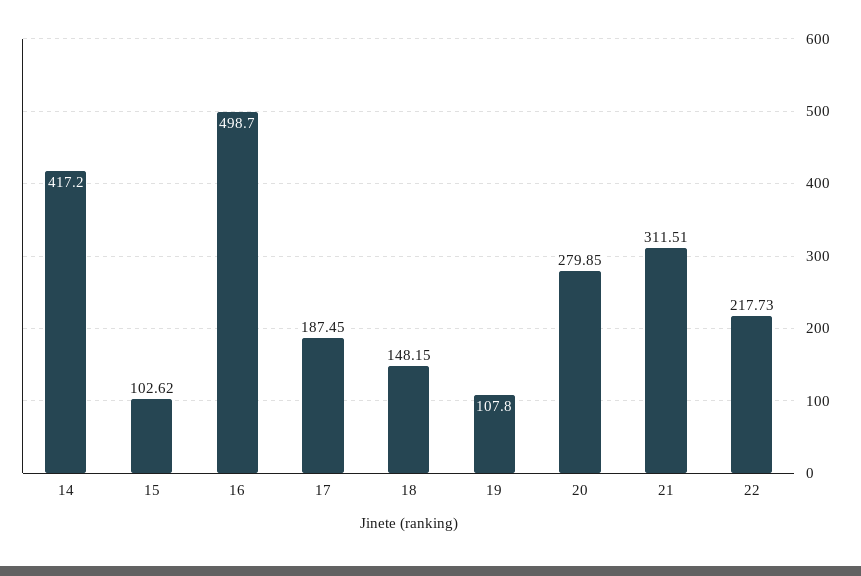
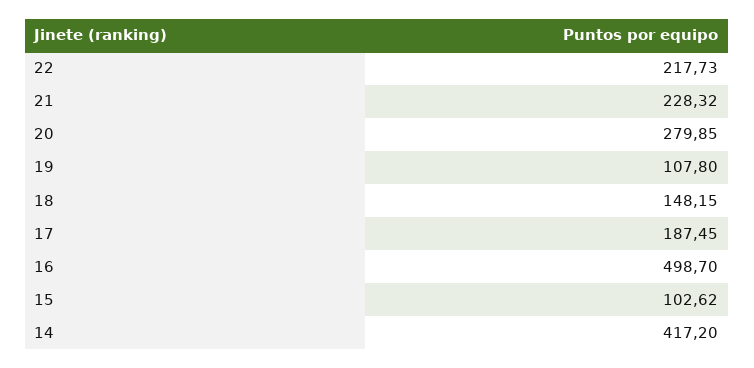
21: 311.51 -> 228.32

